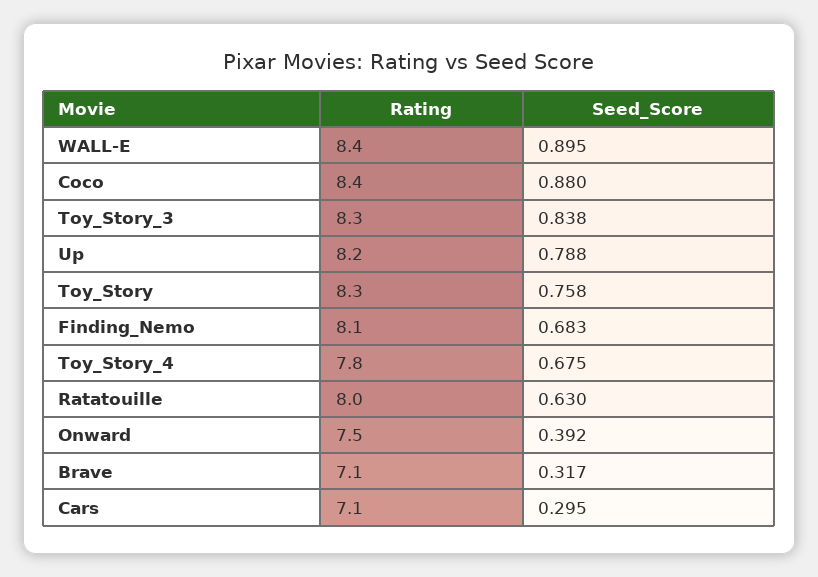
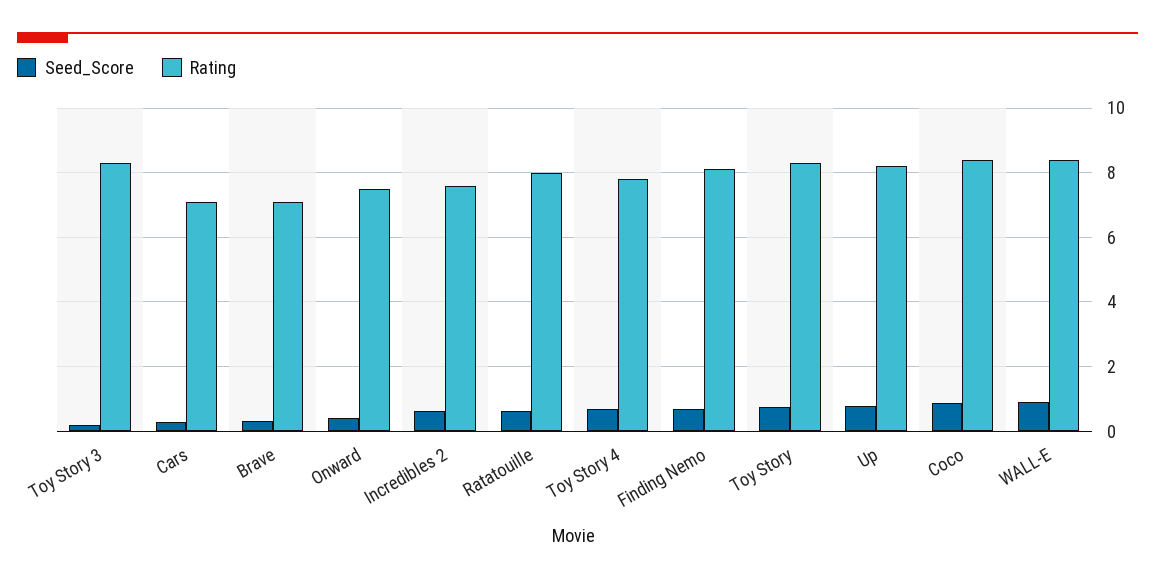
Seed_Score, Toy_Story_3: 0.838 -> 0.2
Seed_Score, Incredibles 2: none -> 0.6
Rating, Incredibles 2: none -> 7.6

